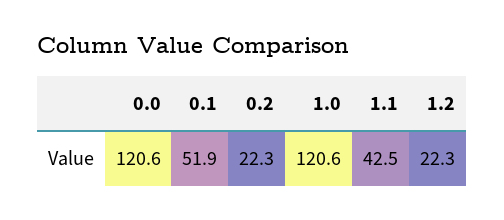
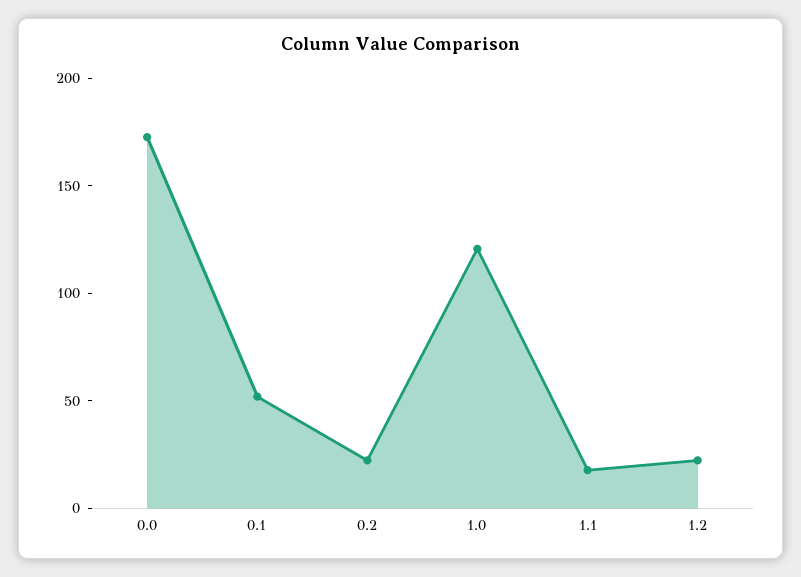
0.0: 120.6 -> 170
1.1: 42.5 -> 20

